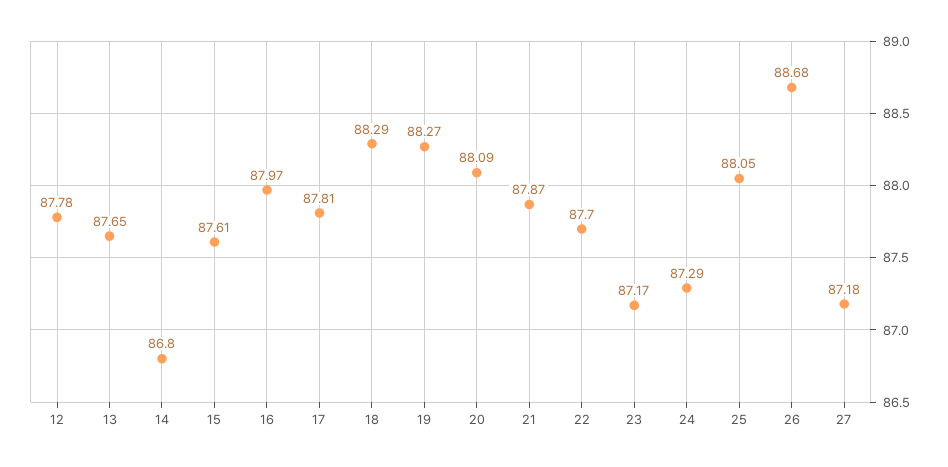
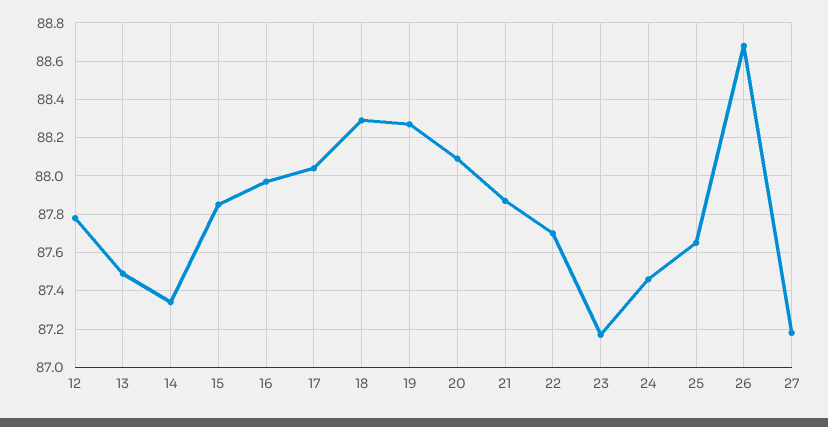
13: 87.65 -> 87.5
14: 86.8 -> 87.35
15: 87.61 -> 87.85
17: 87.81 -> 88.05
24: 87.29 -> 87.45
25: 88.05 -> 87.65

